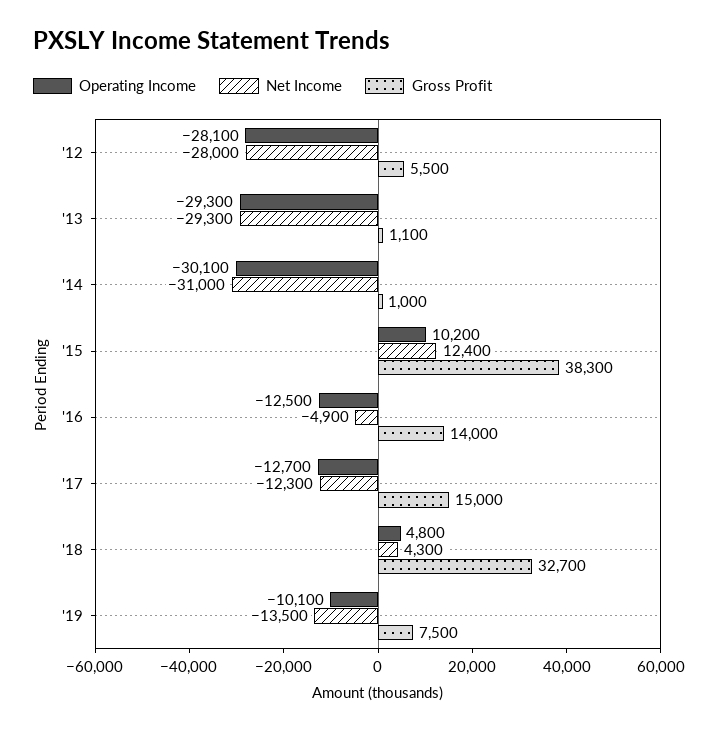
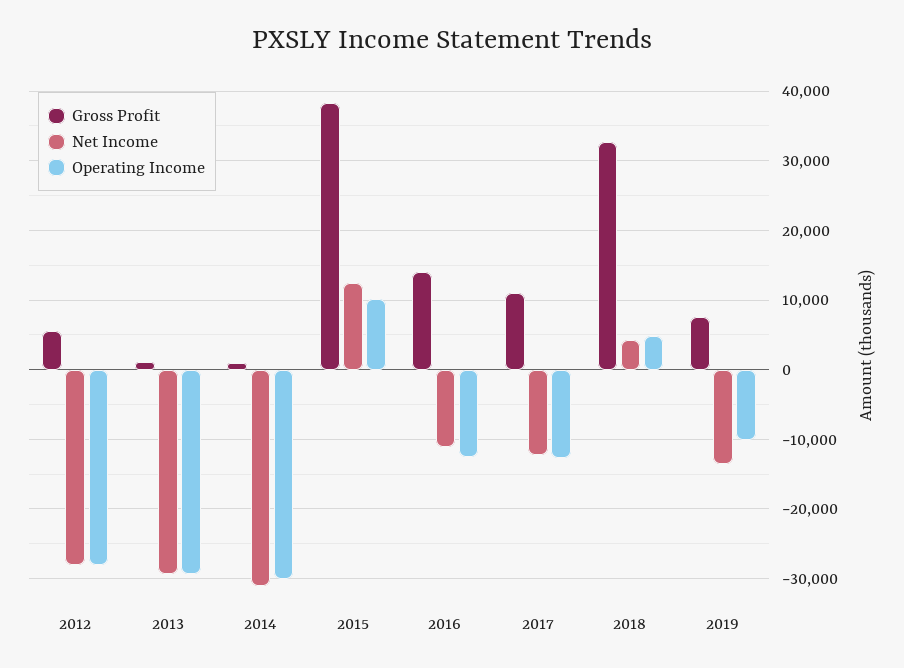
Net Income, '16: -4900 -> -11000
Gross Profit, '17: 15000 -> 11000

